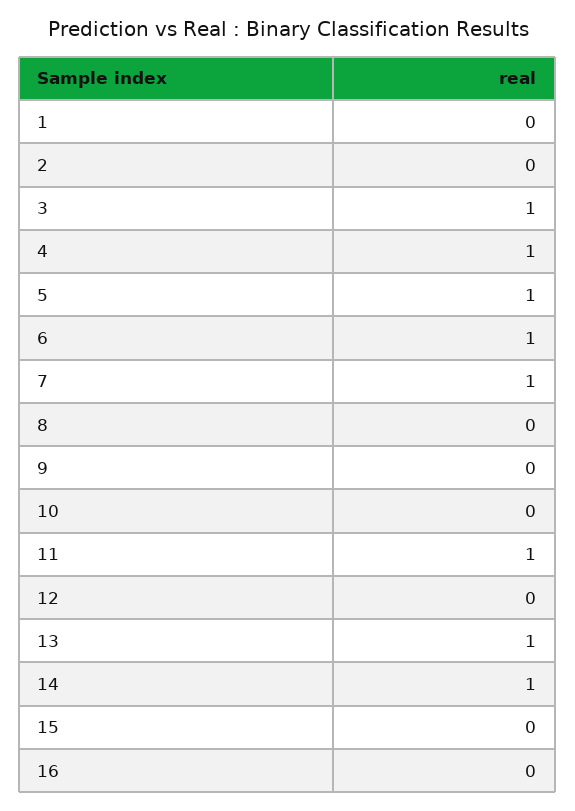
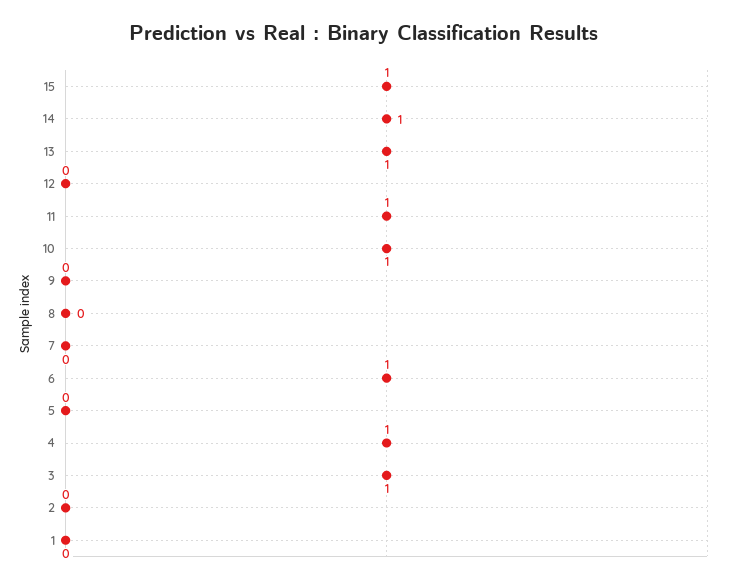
5: 1 -> 0
7: 1 -> 0
10: 0 -> 1
15: 0 -> 1
16: 0 -> none

